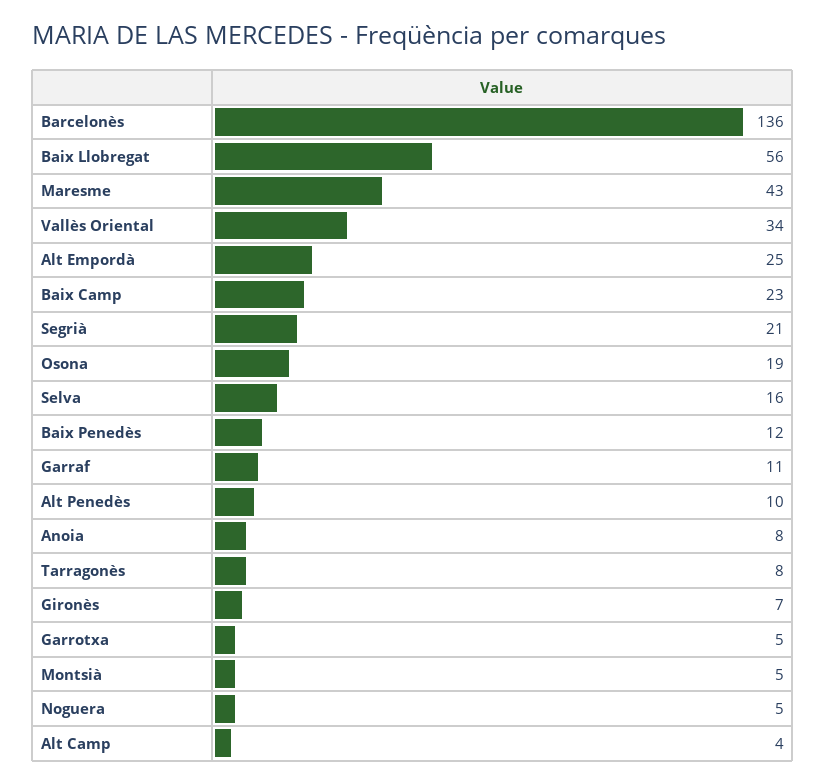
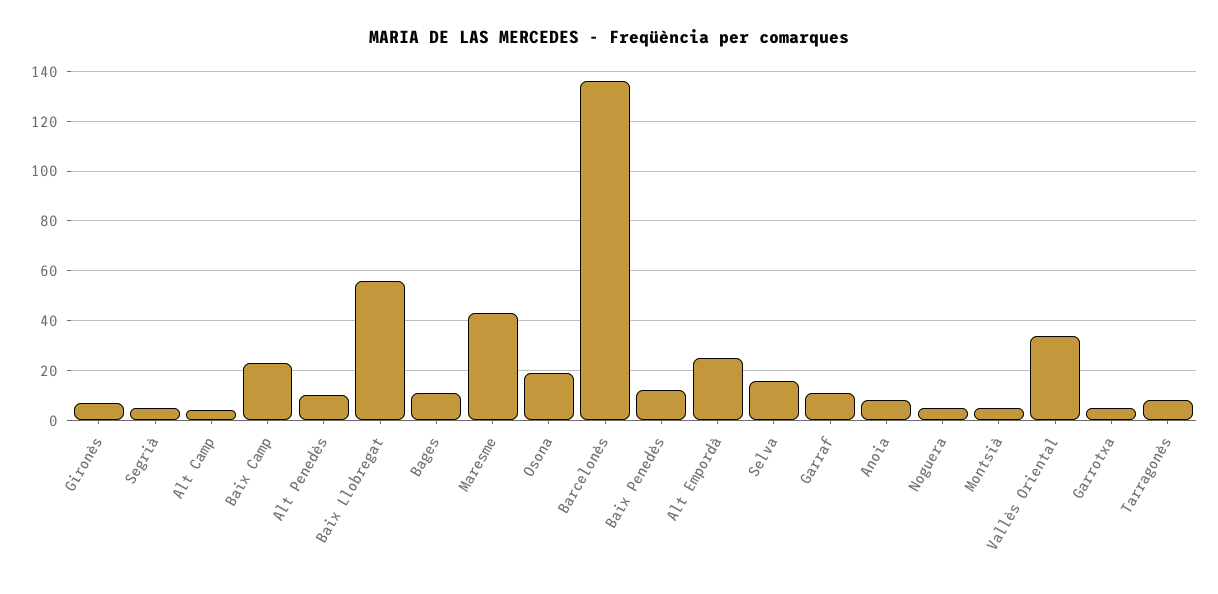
Segrià: 21 -> 5
Bages: none -> 10

